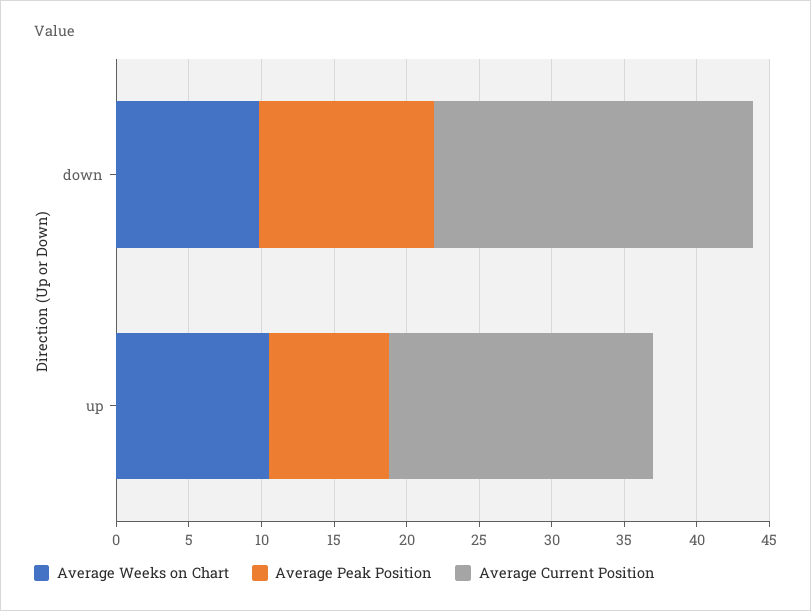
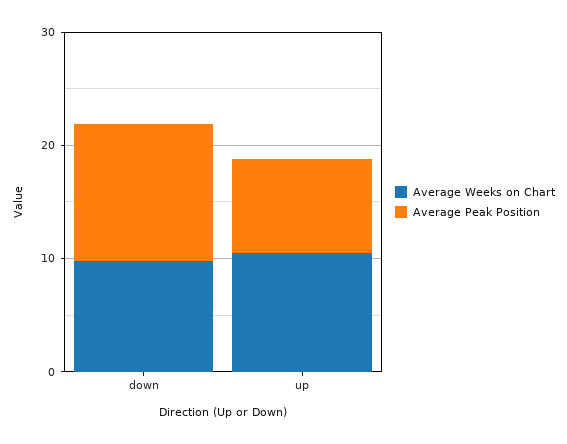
Average Current Position, down: 22 -> none
Average Current Position, up: 18 -> none

